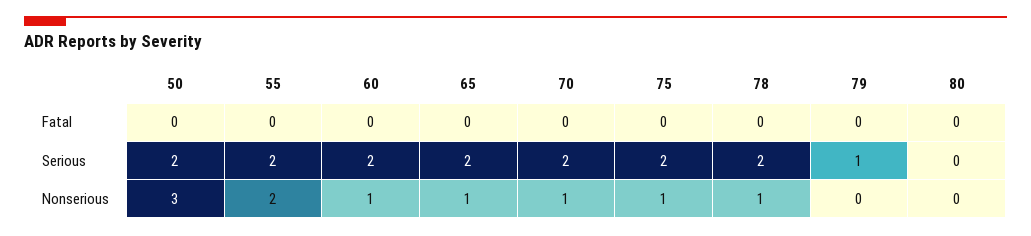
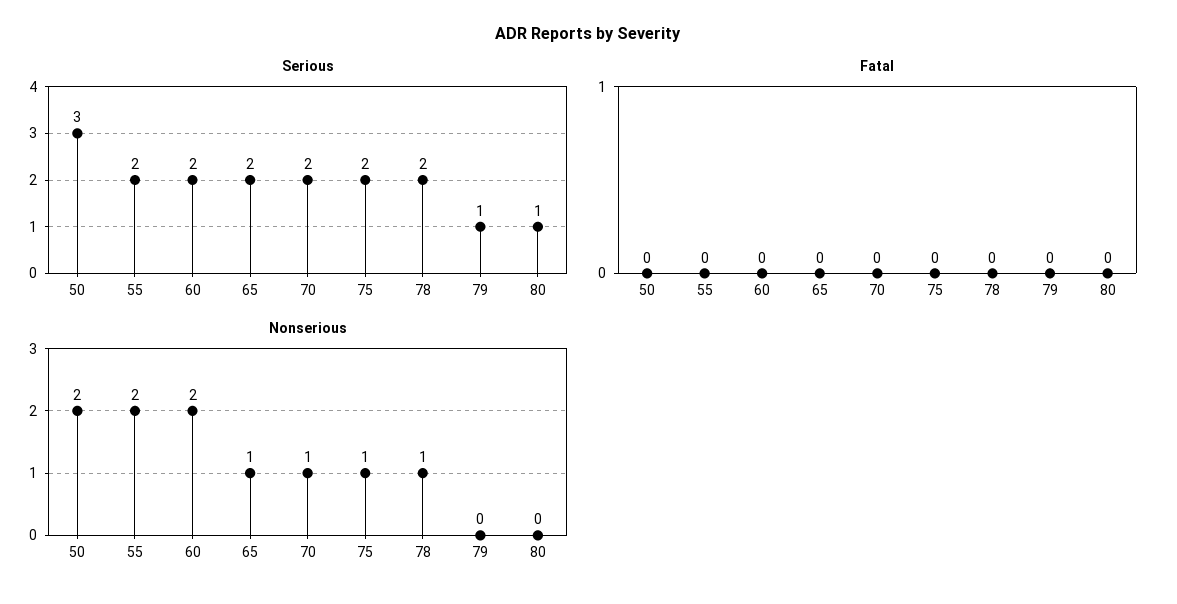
Serious, 50: 2 -> 3
Serious, 80: 0 -> 1
Nonserious, 50: 3 -> 2
Nonserious, 60: 1 -> 2

